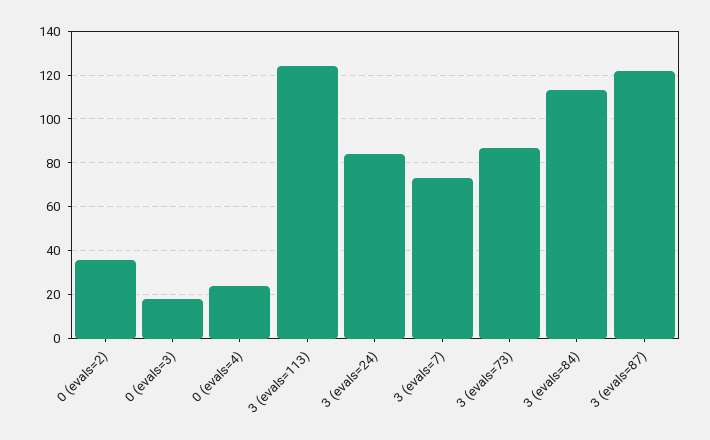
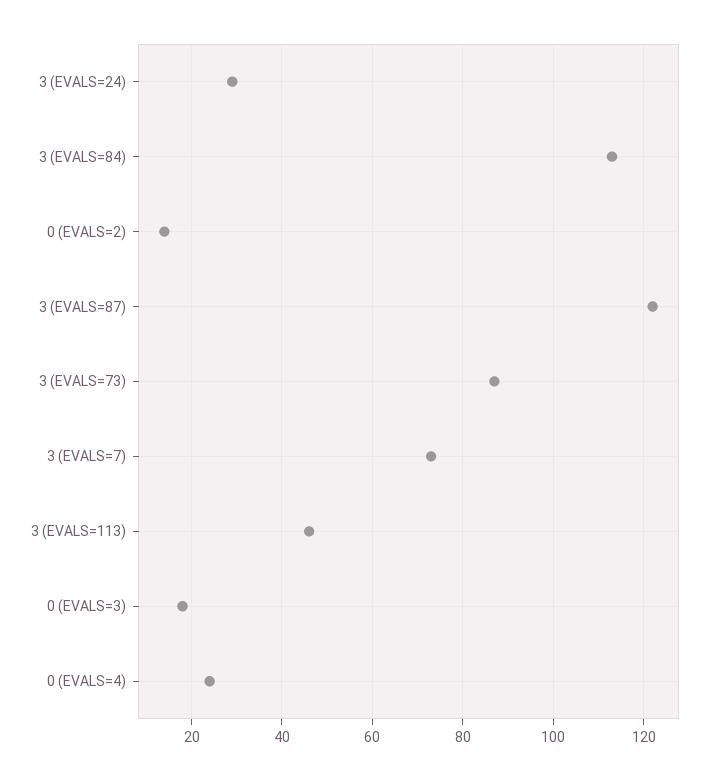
0 (evals=2): 35 -> 15
3 (evals=113): 125 -> 45
3 (evals=24): 85 -> 30

